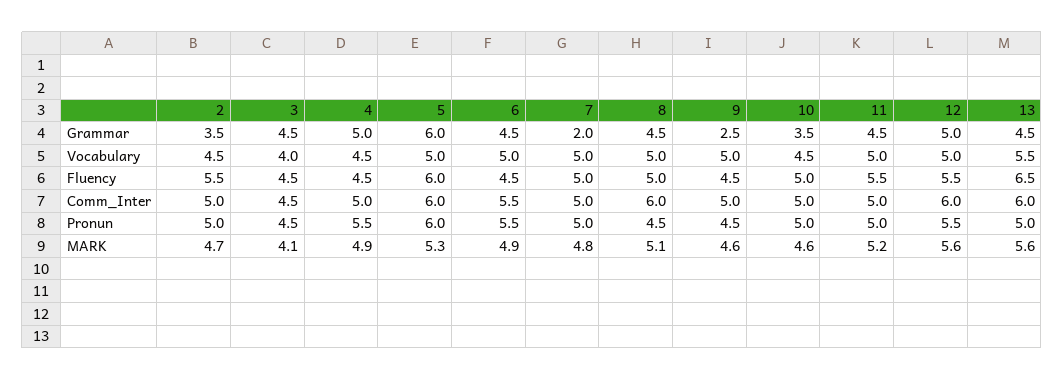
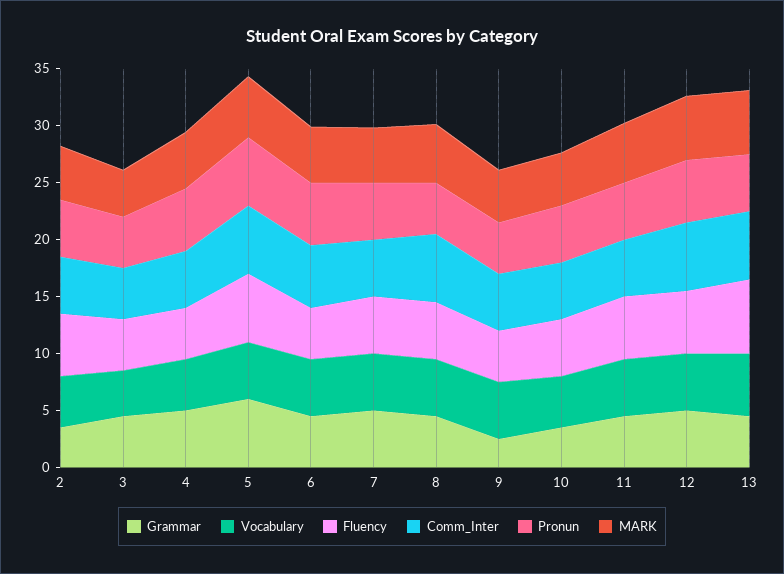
Grammar, 7: 2 -> 5

